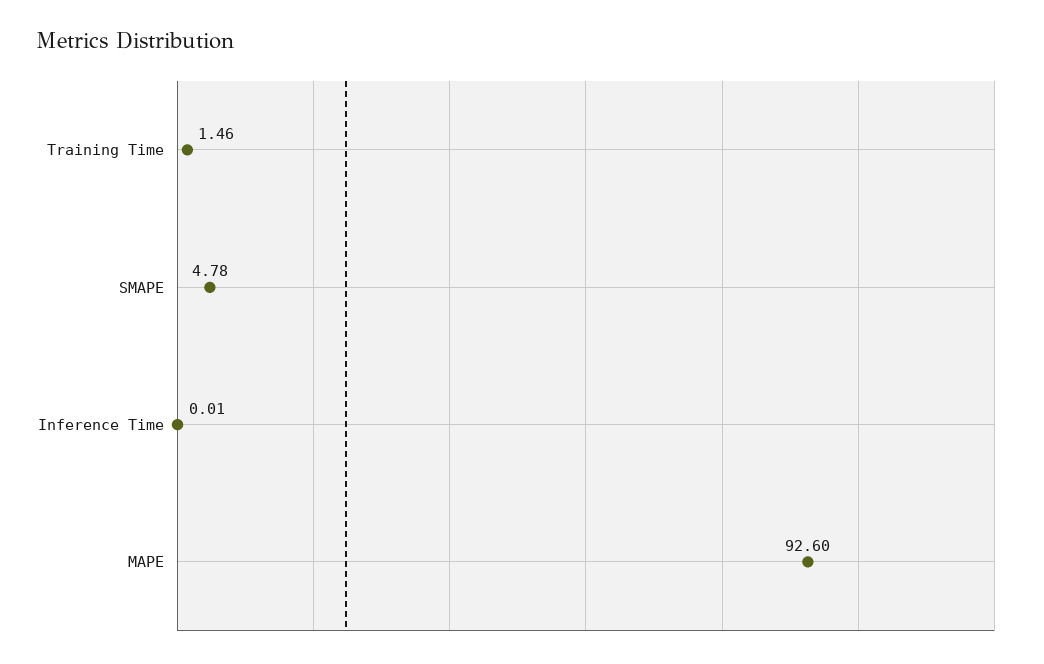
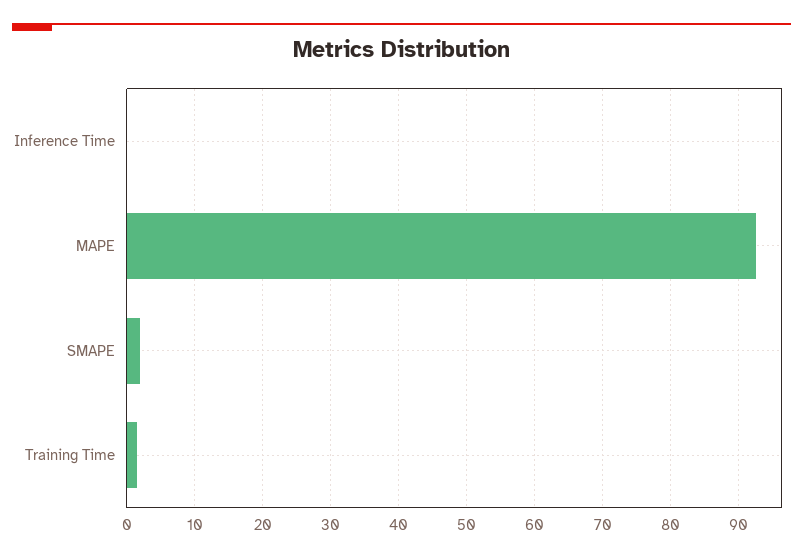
SMAPE: 4.78 -> 2

